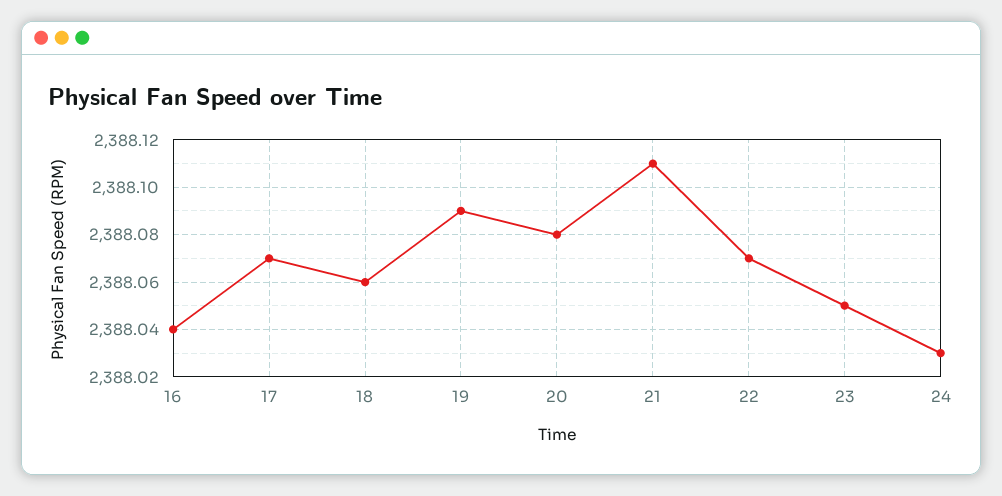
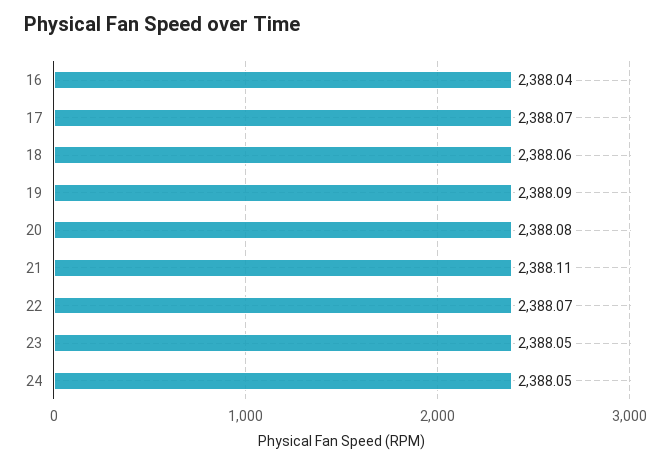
24: 2388.03 -> 2388.05

